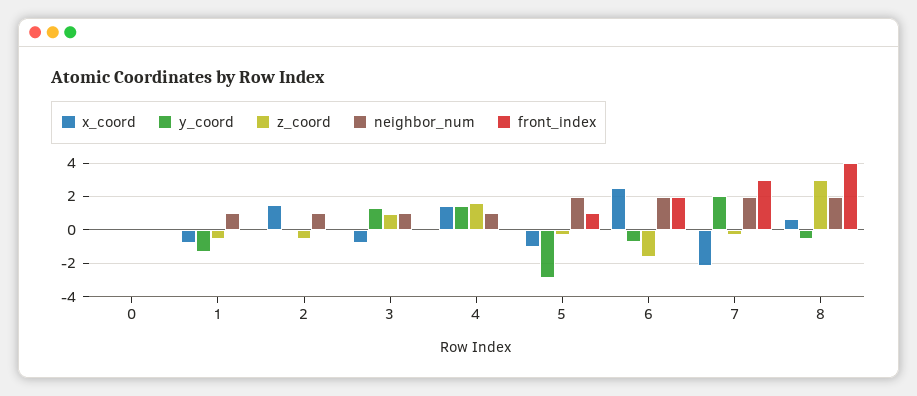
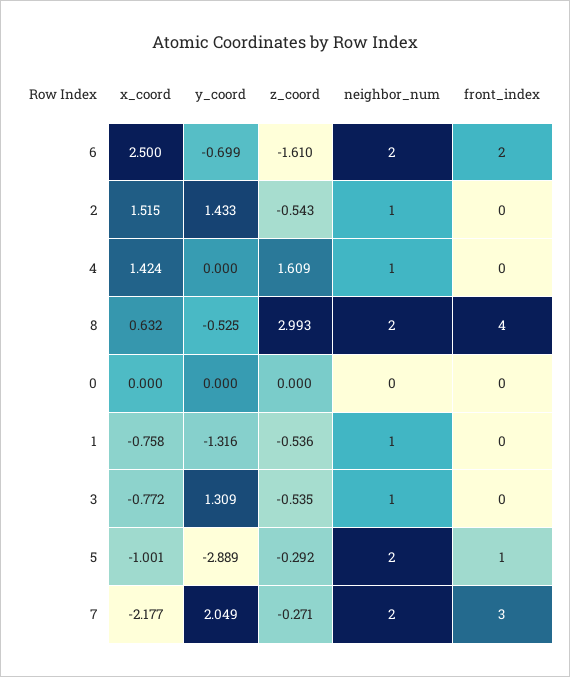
y_coord, 2: 0 -> 1.433
z_coord, 3: 1 -> -0.535
y_coord, 4: 1.5 -> 0

